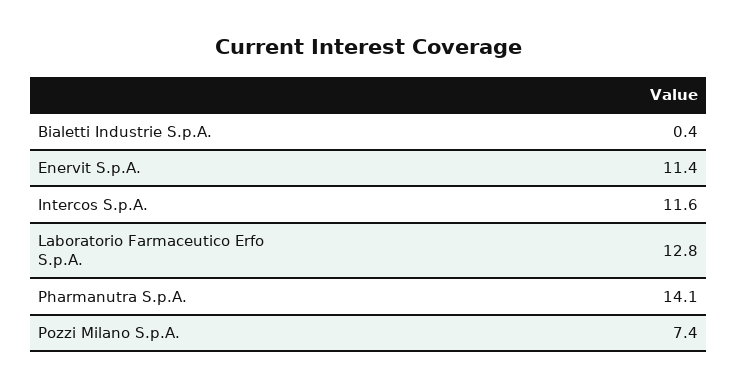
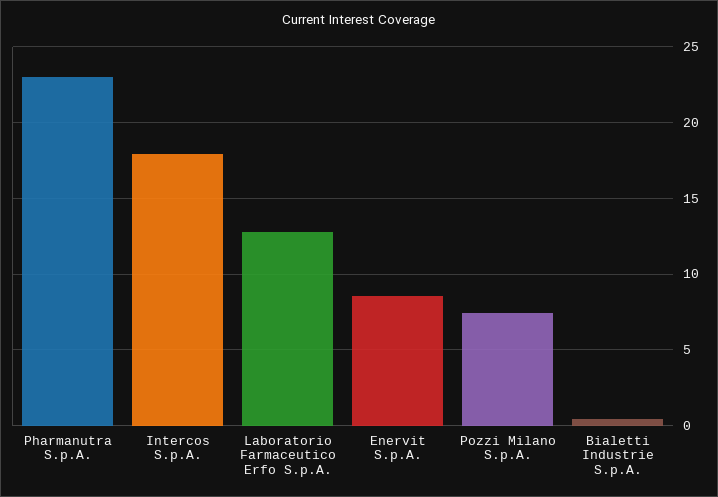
Enervit S.p.A.: 11.4 -> 8.5
Intercos S.p.A.: 11.6 -> 18
Pharmanutra S.p.A.: 14.1 -> 23

